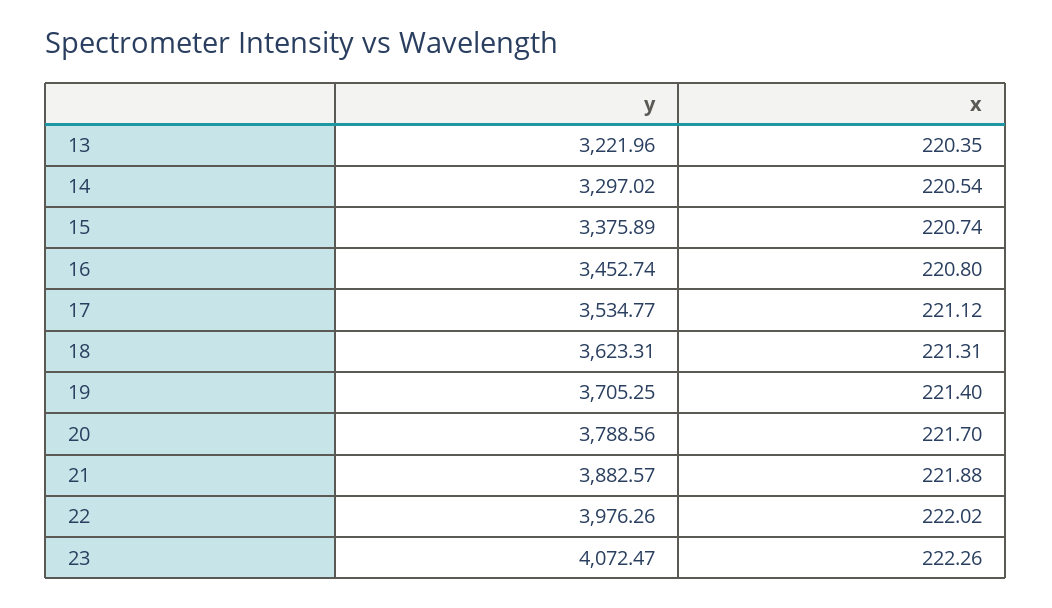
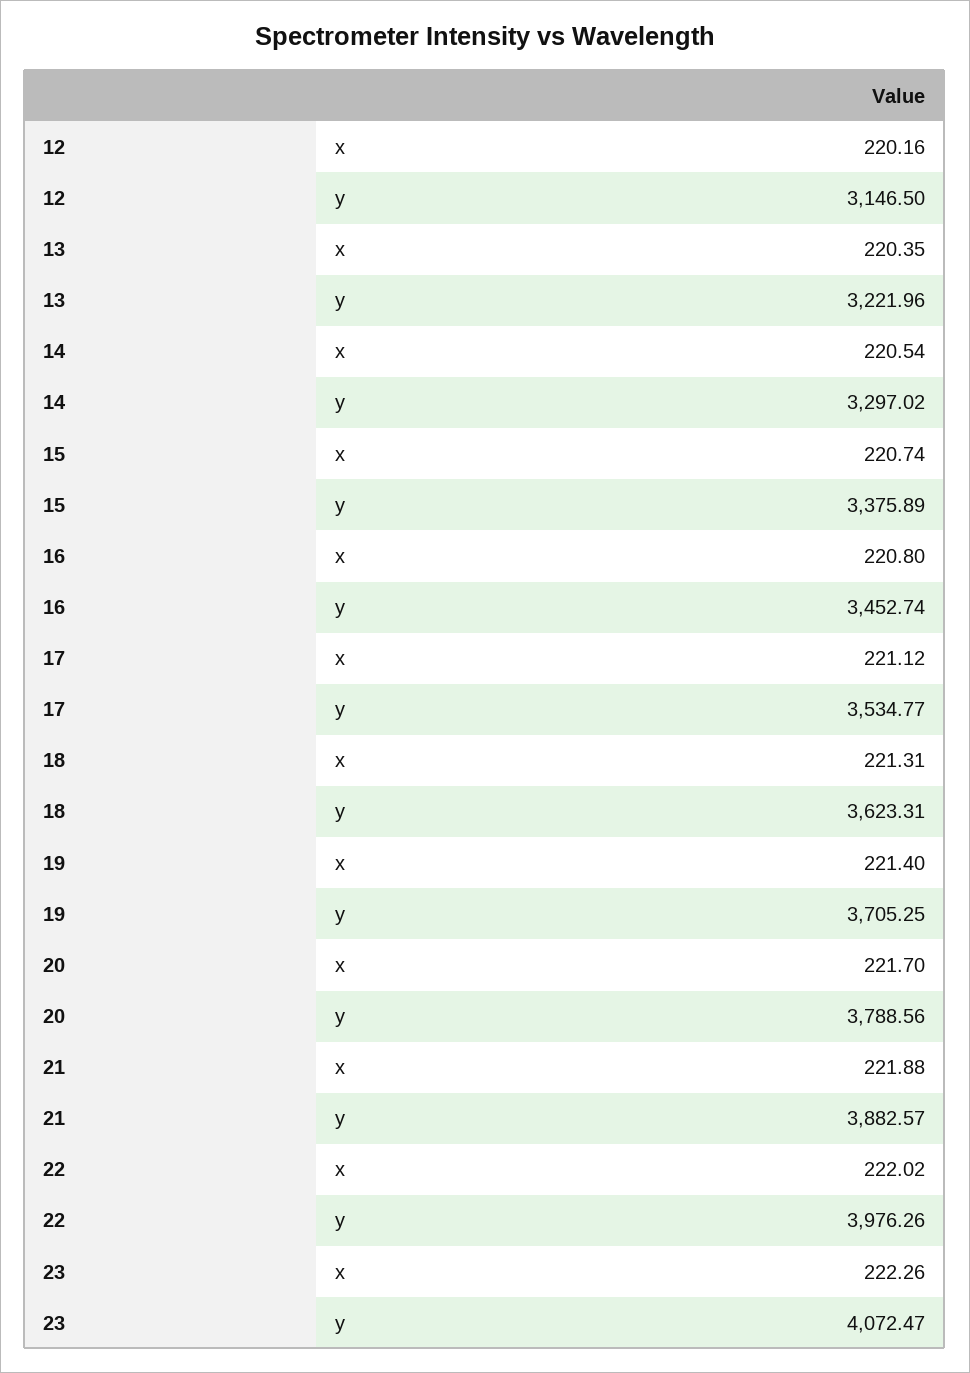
x, 12: none -> 220.16
y, 12: none -> 3146.5

